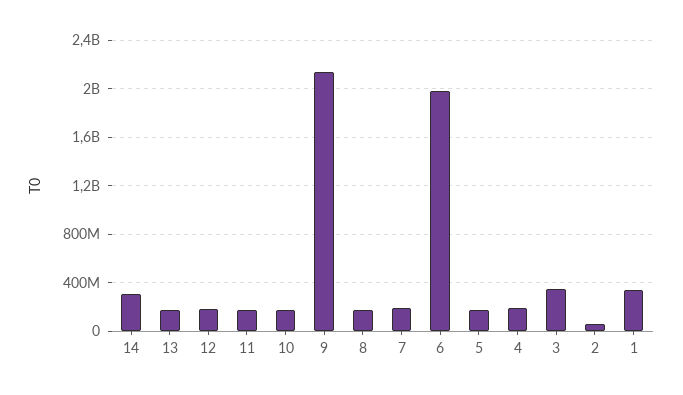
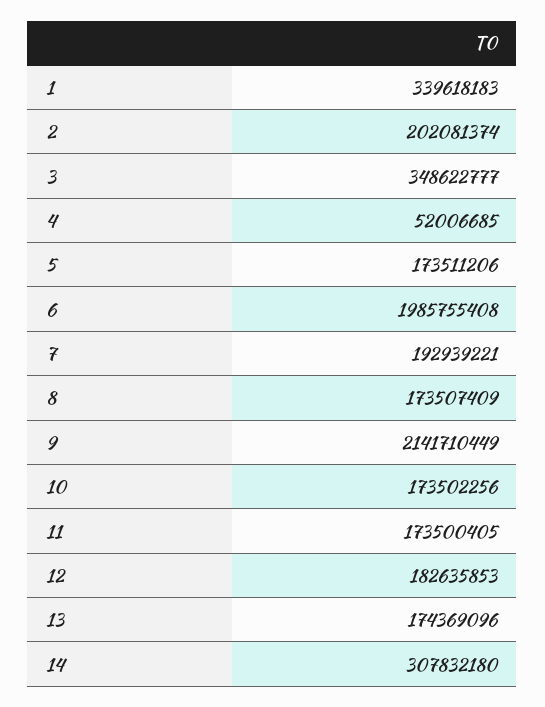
4: 200000000 -> 52006685
2: 50000000 -> 202081374

